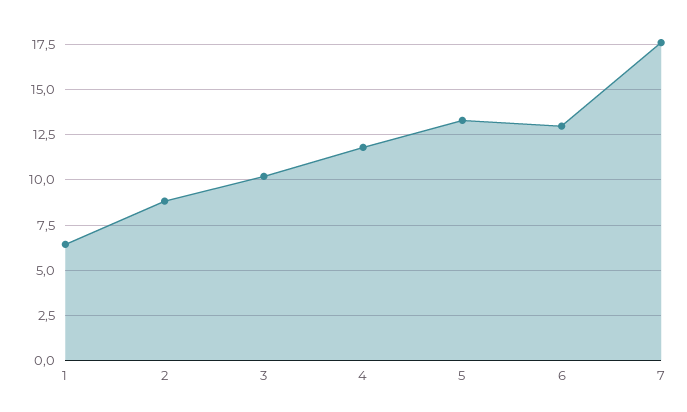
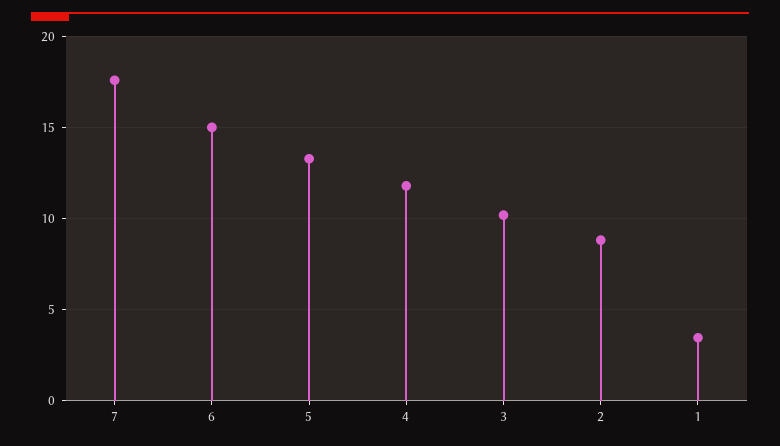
1: 6.5 -> 3.5
6: 13 -> 15

